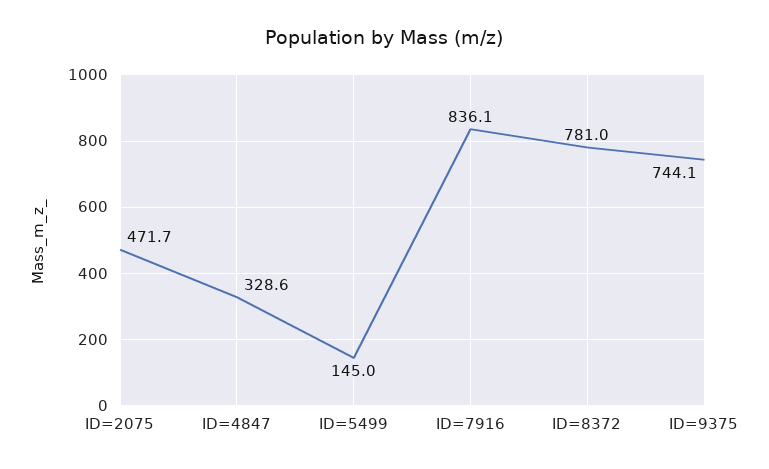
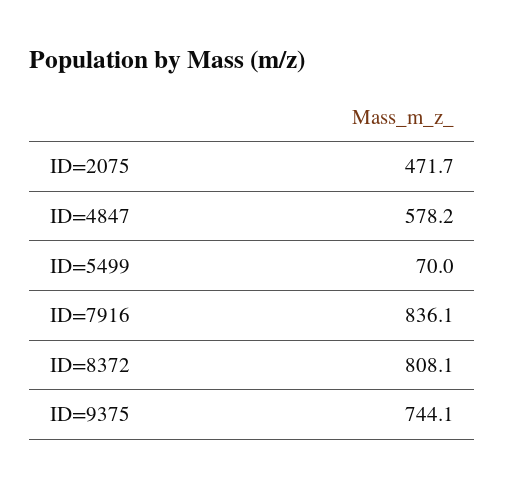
ID=4847: 328.6 -> 578.2
ID=5499: 145 -> 70
ID=8372: 781 -> 808.1

